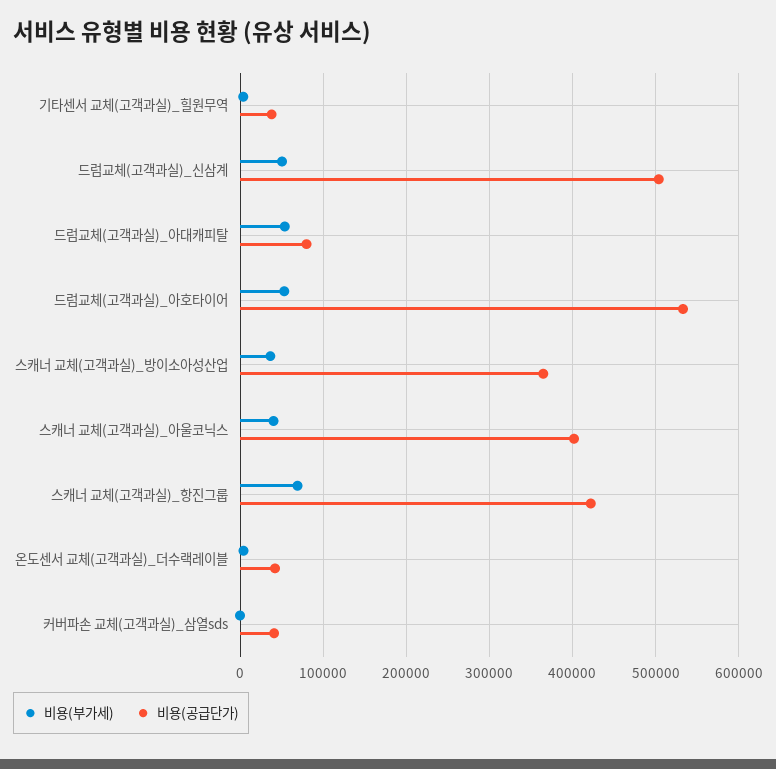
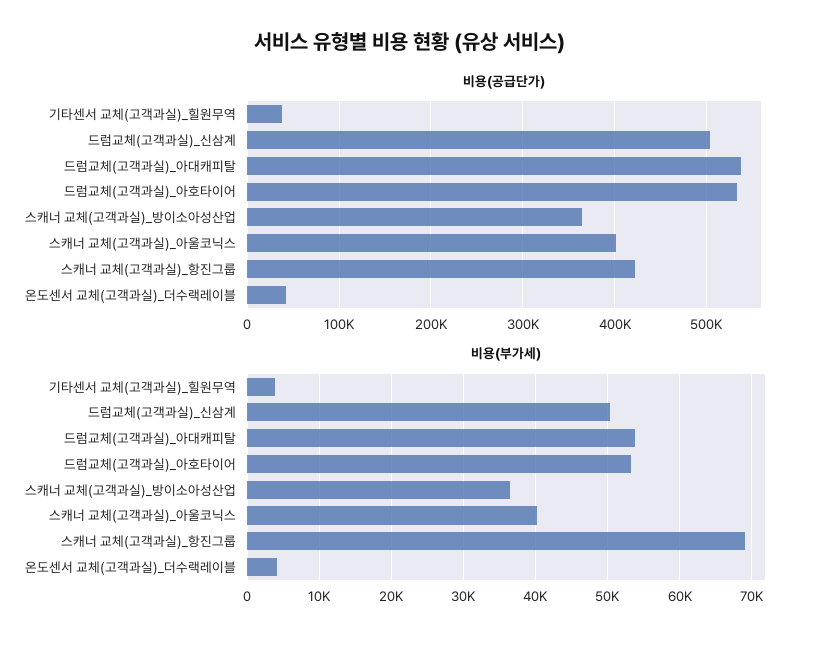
비용(공급단가), 드럼교체(고객과실)_아대캐피탈: 80000 -> 540000
비용(부가세), 커버파손 교체(고객과실)_삼열sds: 0 -> none
비용(공급단가), 커버파손 교체(고객과실)_삼열sds: 40000 -> none

